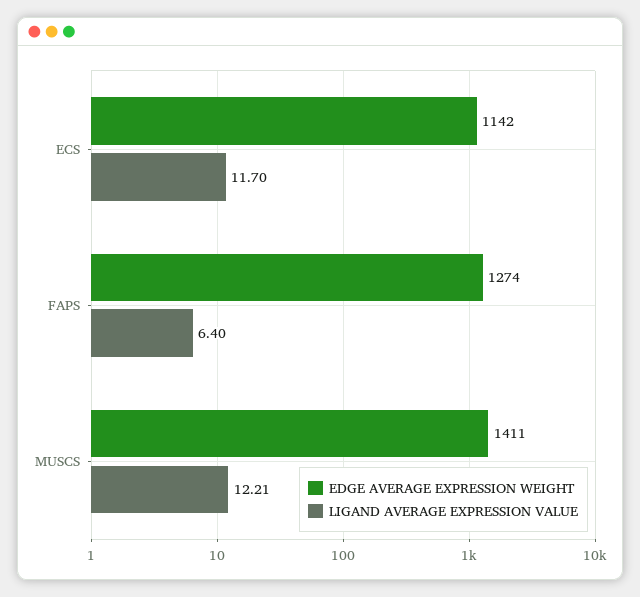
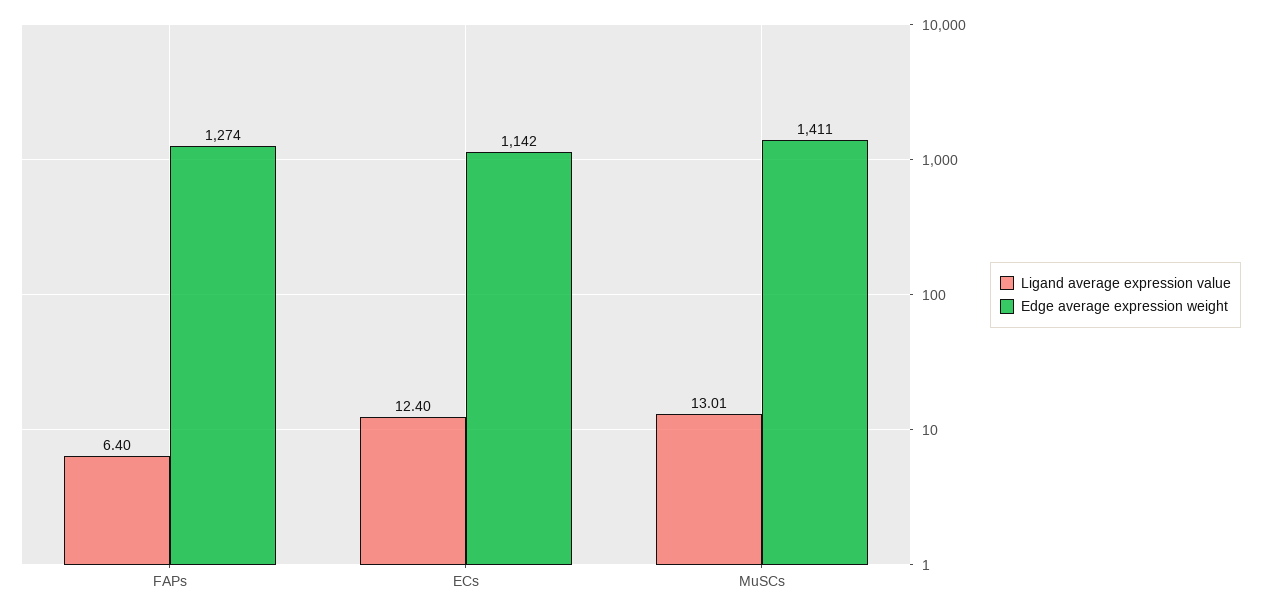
LIGAND AVERAGE EXPRESSION VALUE, ECS: 11.7 -> 12.4
LIGAND AVERAGE EXPRESSION VALUE, MUSCS: 12.21 -> 13.01

